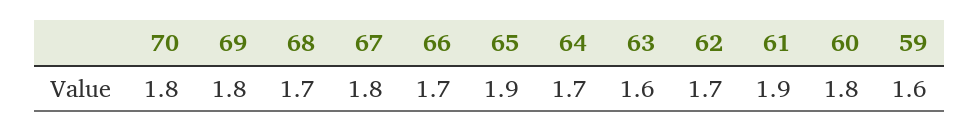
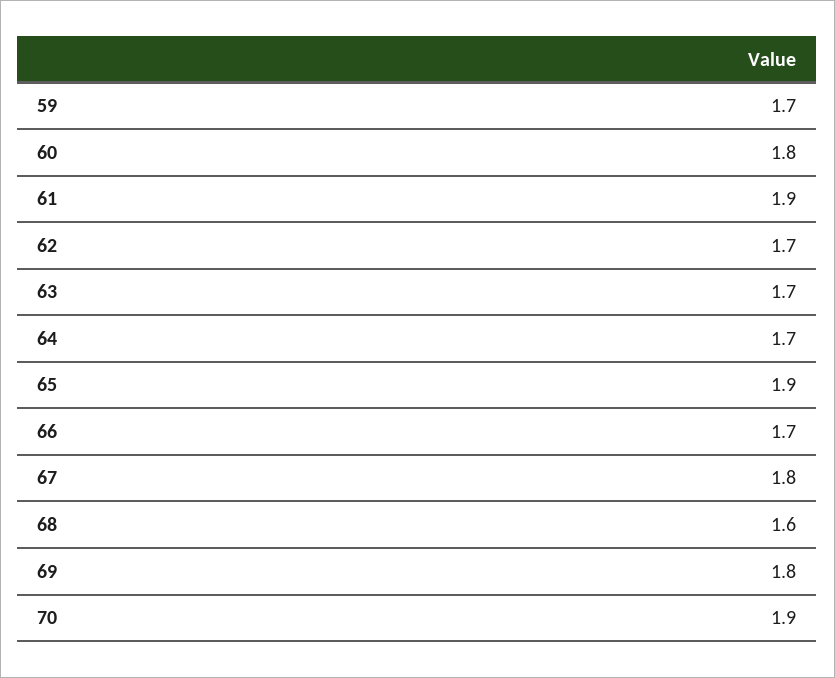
70: 1.8 -> 1.9
68: 1.7 -> 1.6
63: 1.6 -> 1.7
59: 1.6 -> 1.7

